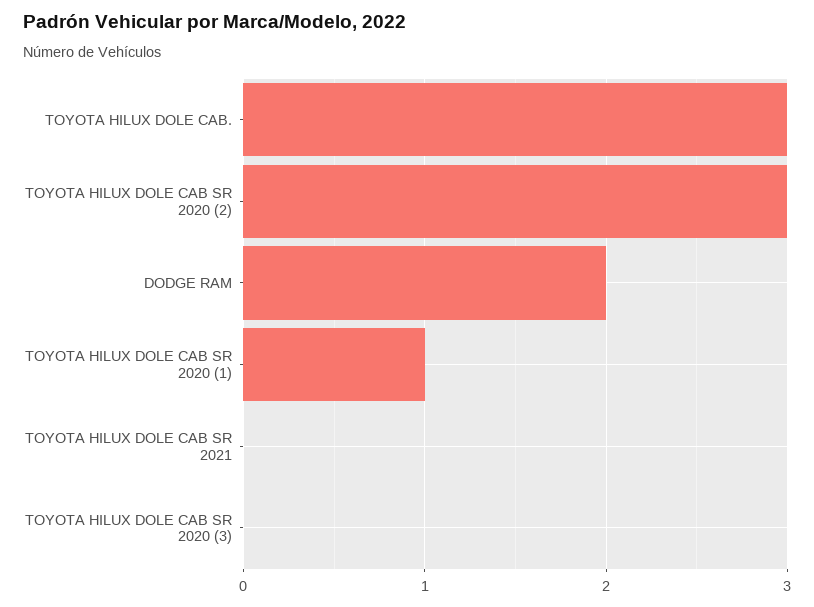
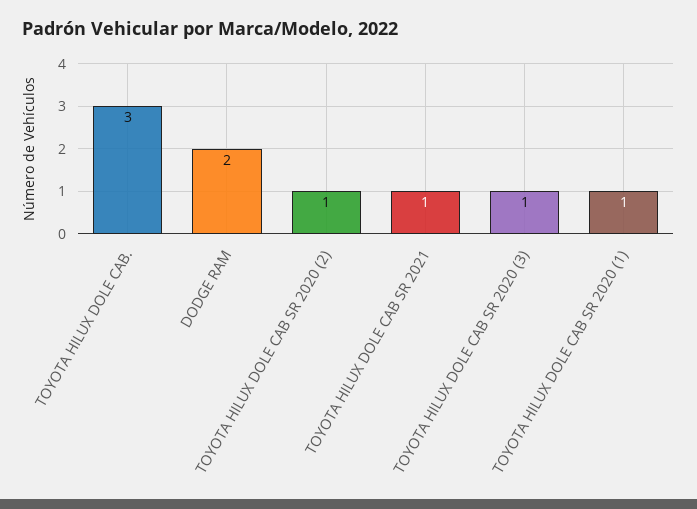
TOYOTA HILUX DOLE CAB SR 2020 (2): 3 -> 1
TOYOTA HILUX DOLE CAB SR 2021: 0 -> 1
TOYOTA HILUX DOLE CAB SR 2020 (3): 0 -> 1

